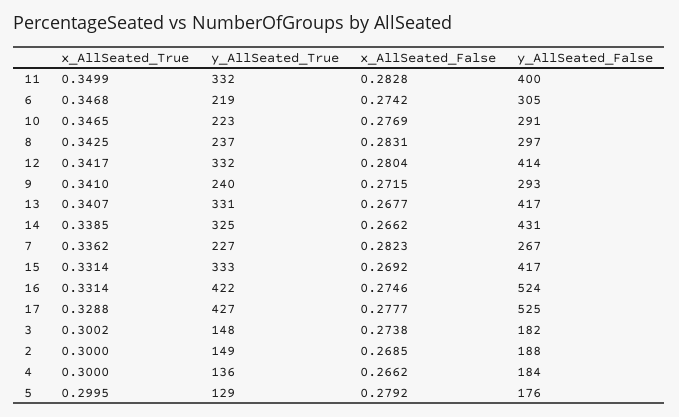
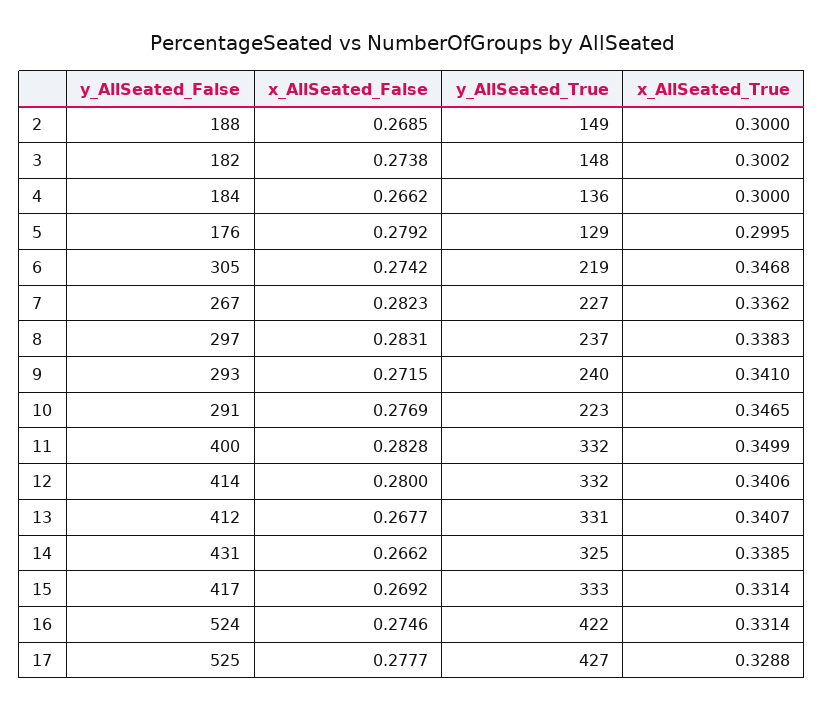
x_AllSeated_True, 8: 0.3425 -> 0.3383
x_AllSeated_True, 12: 0.3417 -> 0.3406
x_AllSeated_False, 12: 0.2804 -> 0.28
y_AllSeated_False, 13: 417 -> 412

